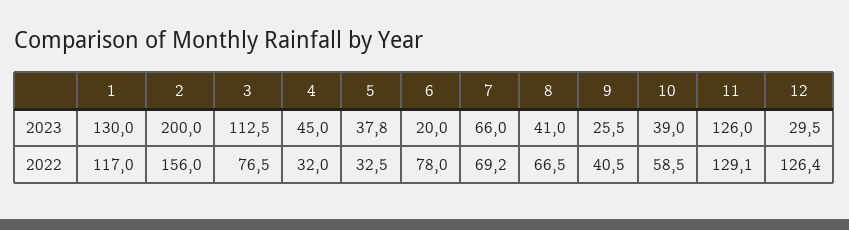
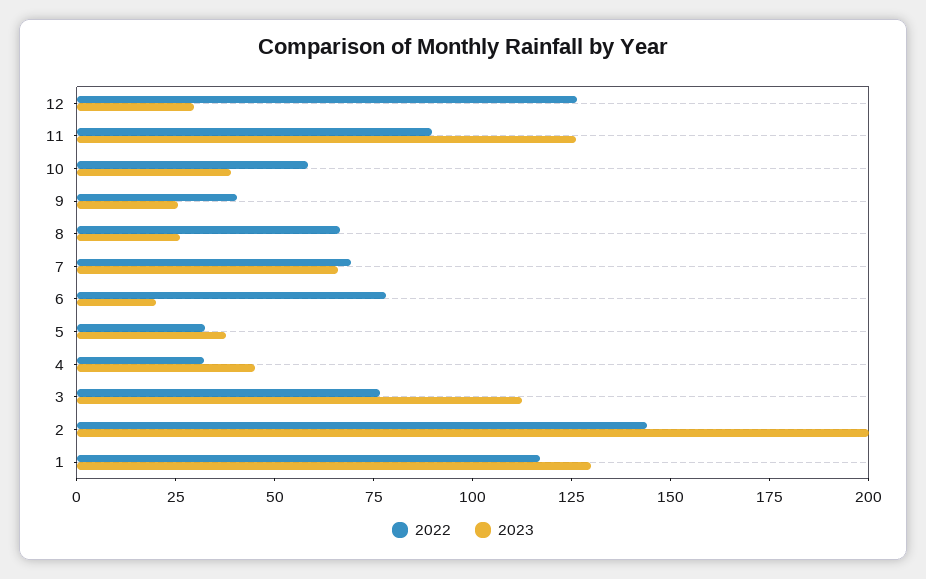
2023, 8: 41 -> 25
2022, 2: 156 -> 145
2022, 11: 129.1 -> 90

